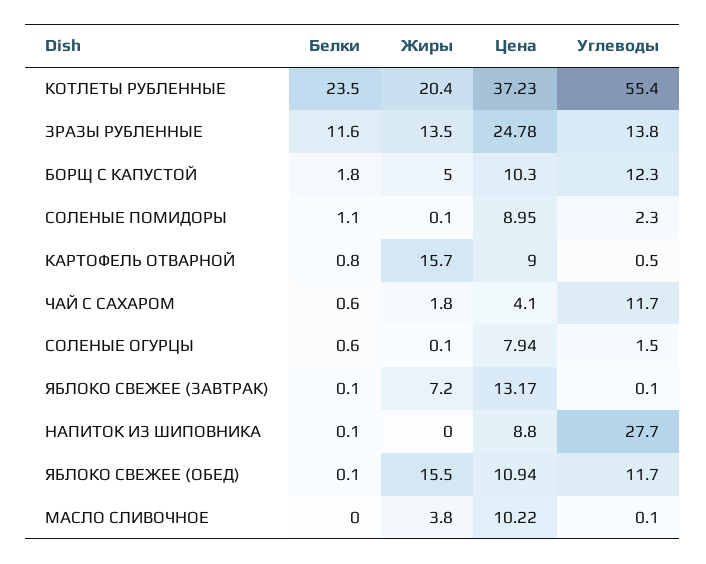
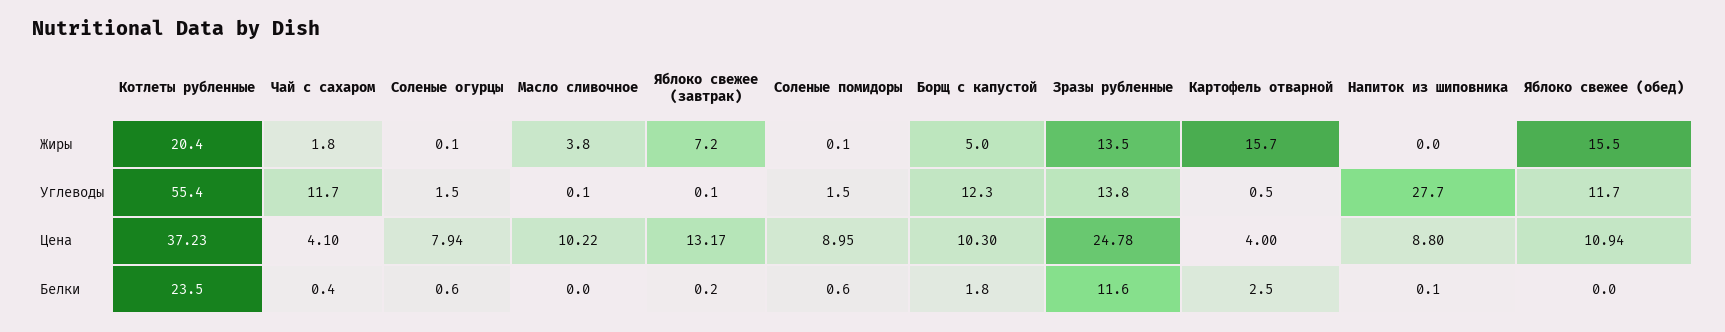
Белки, СОЛЕНЫЕ ПОМИДОРЫ: 1.1 -> 0.6
Углеводы, СОЛЕНЫЕ ПОМИДОРЫ: 2.3 -> 1.5
Белки, КАРТОФЕЛЬ ОТВАРНОЙ: 0.8 -> 2.5
Цена, КАРТОФЕЛЬ ОТВАРНОЙ: 9 -> 4
Белки, ЧАЙ С САХАРОМ: 0.6 -> 0.4
Белки, ЯБЛОКО СВЕЖЕЕ (ЗАВТРАК): 0.1 -> 0.2
Белки, ЯБЛОКО СВЕЖЕЕ (ОБЕД): 0.1 -> 0

